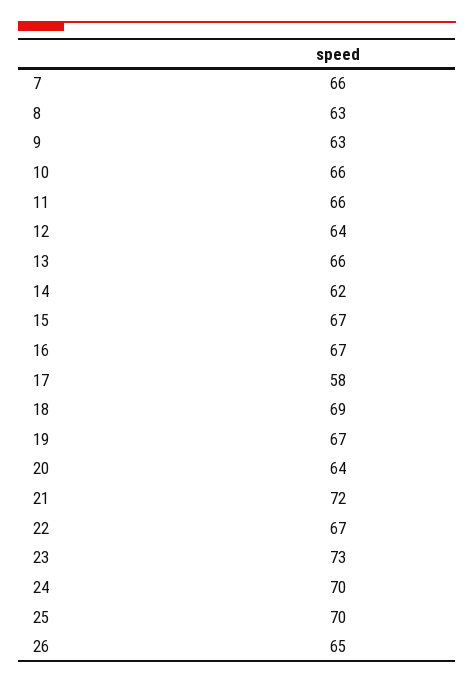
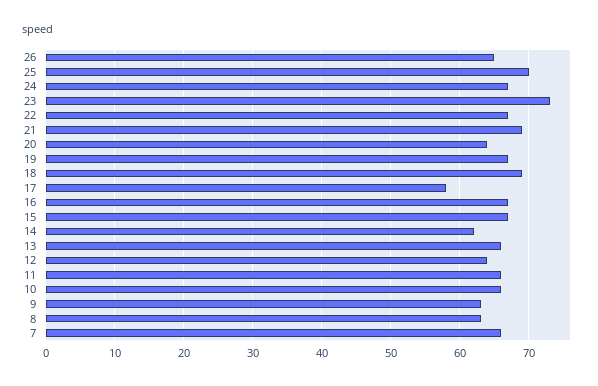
21: 72 -> 69
24: 70 -> 67

